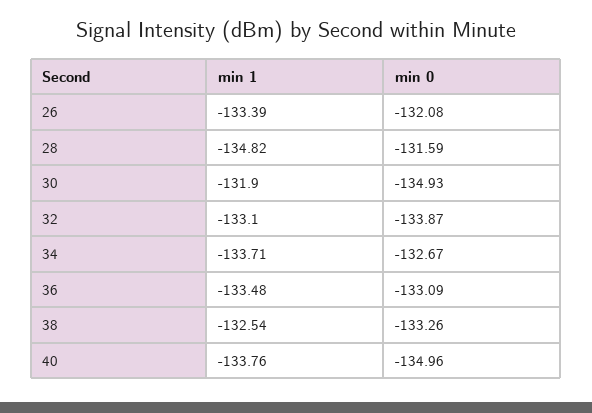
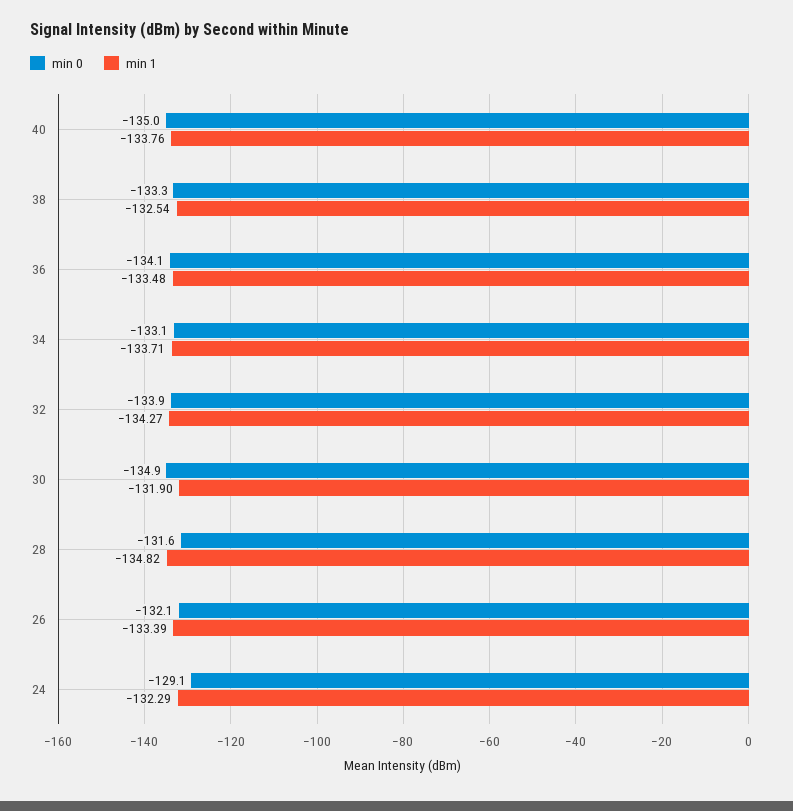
min 1, 32: -133.1 -> -134.27
min 0, 34: -132.67 -> -133.1
min 0, 36: -133.09 -> -134.1
min 0, 24: none -> -129.1
min 1, 24: none -> -132.29

